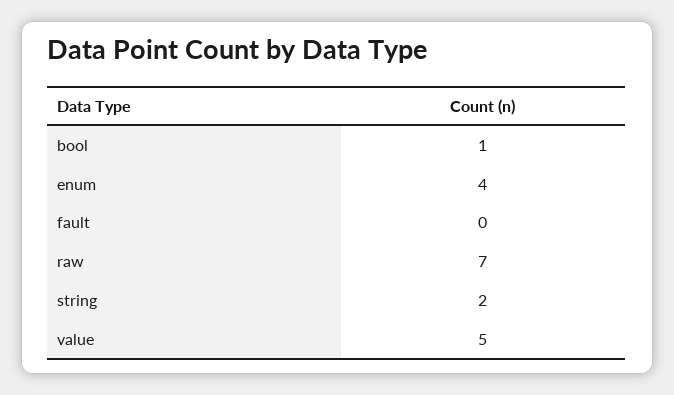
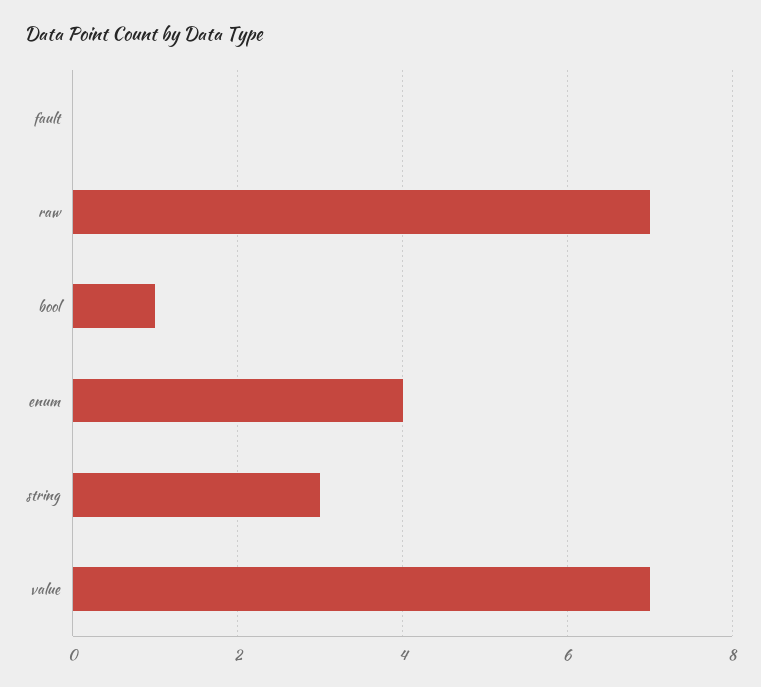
string: 2 -> 3
value: 5 -> 7

